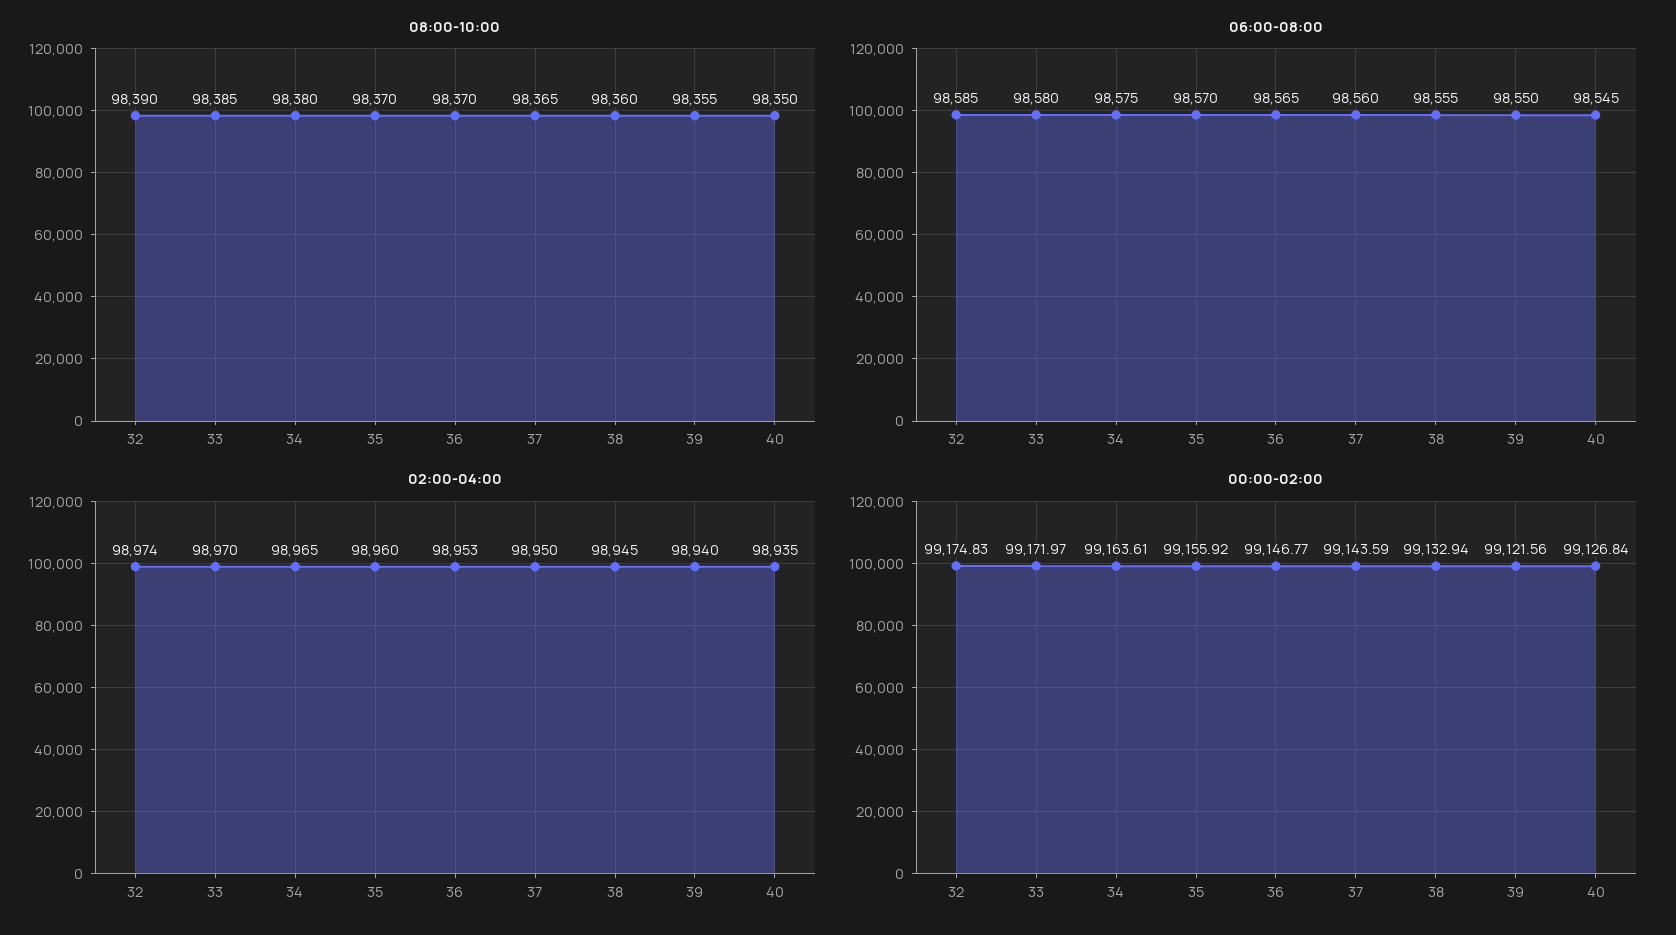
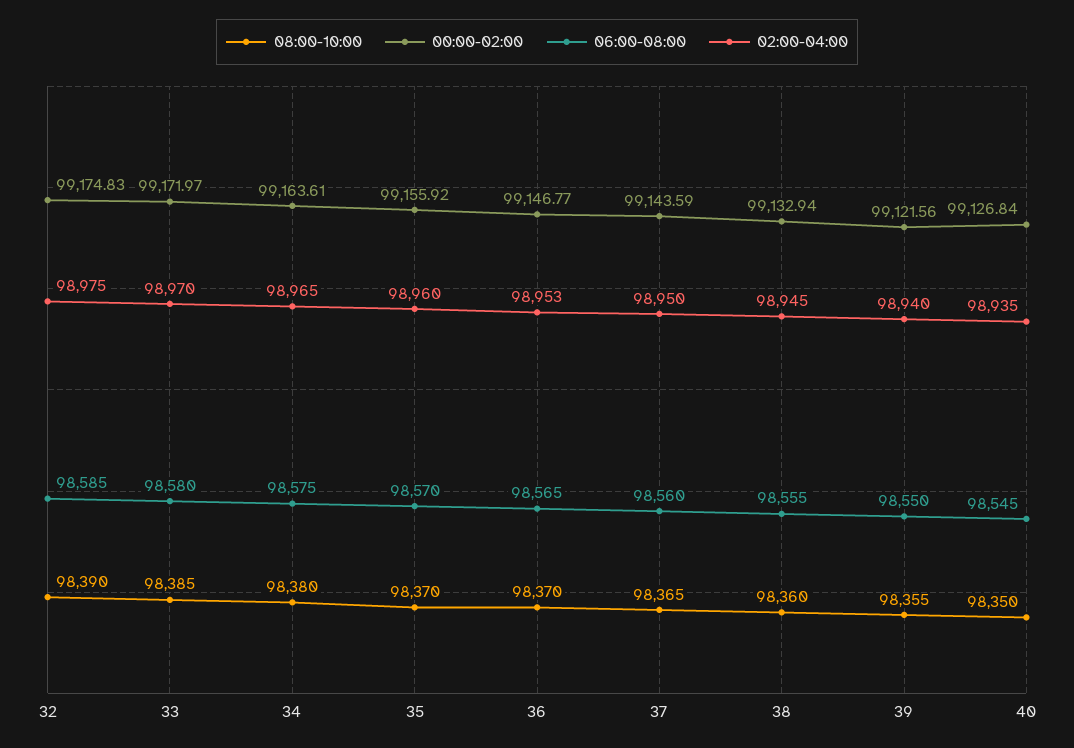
02:00-04:00, 32: 98974 -> 98975

